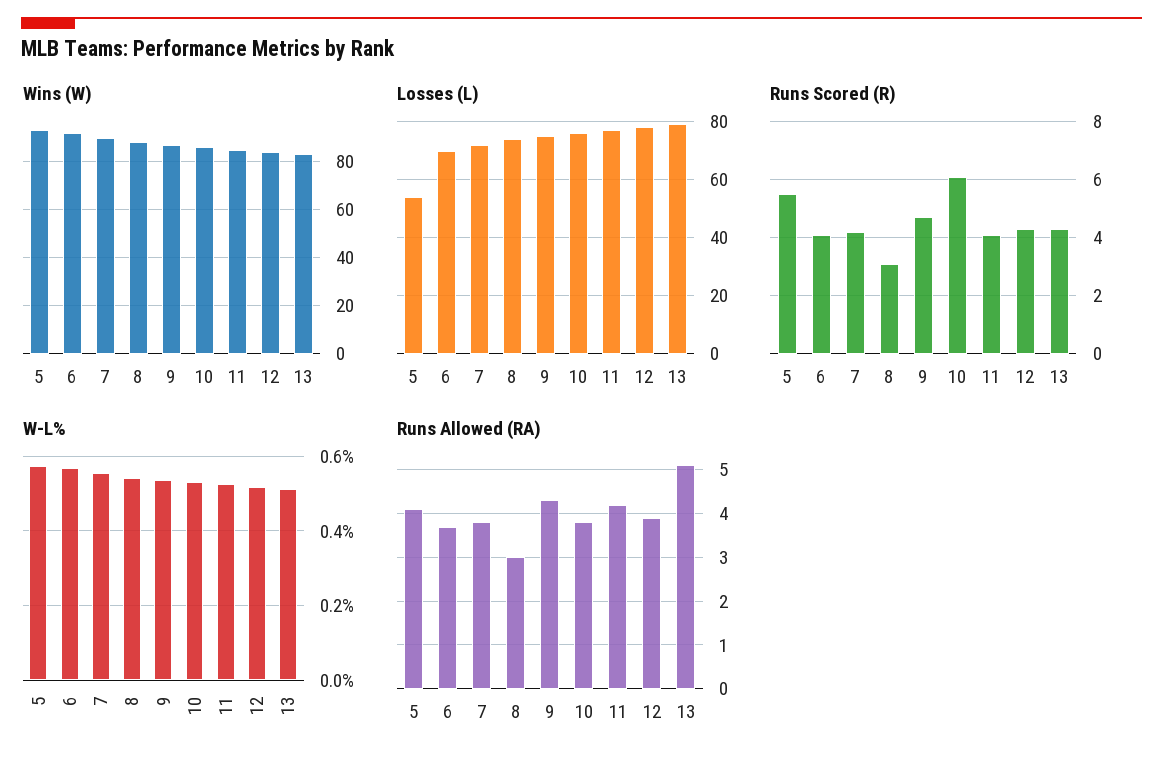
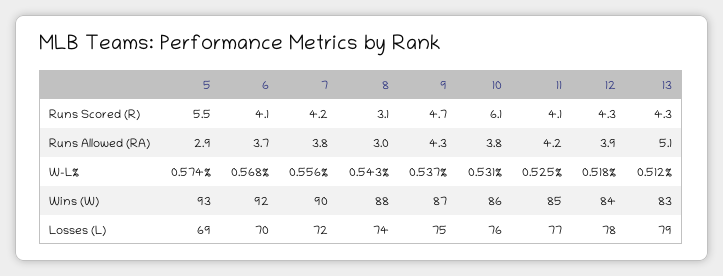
Losses (L), 5: 55 -> 69
Runs Allowed (RA), 5: 4 -> 2.9

